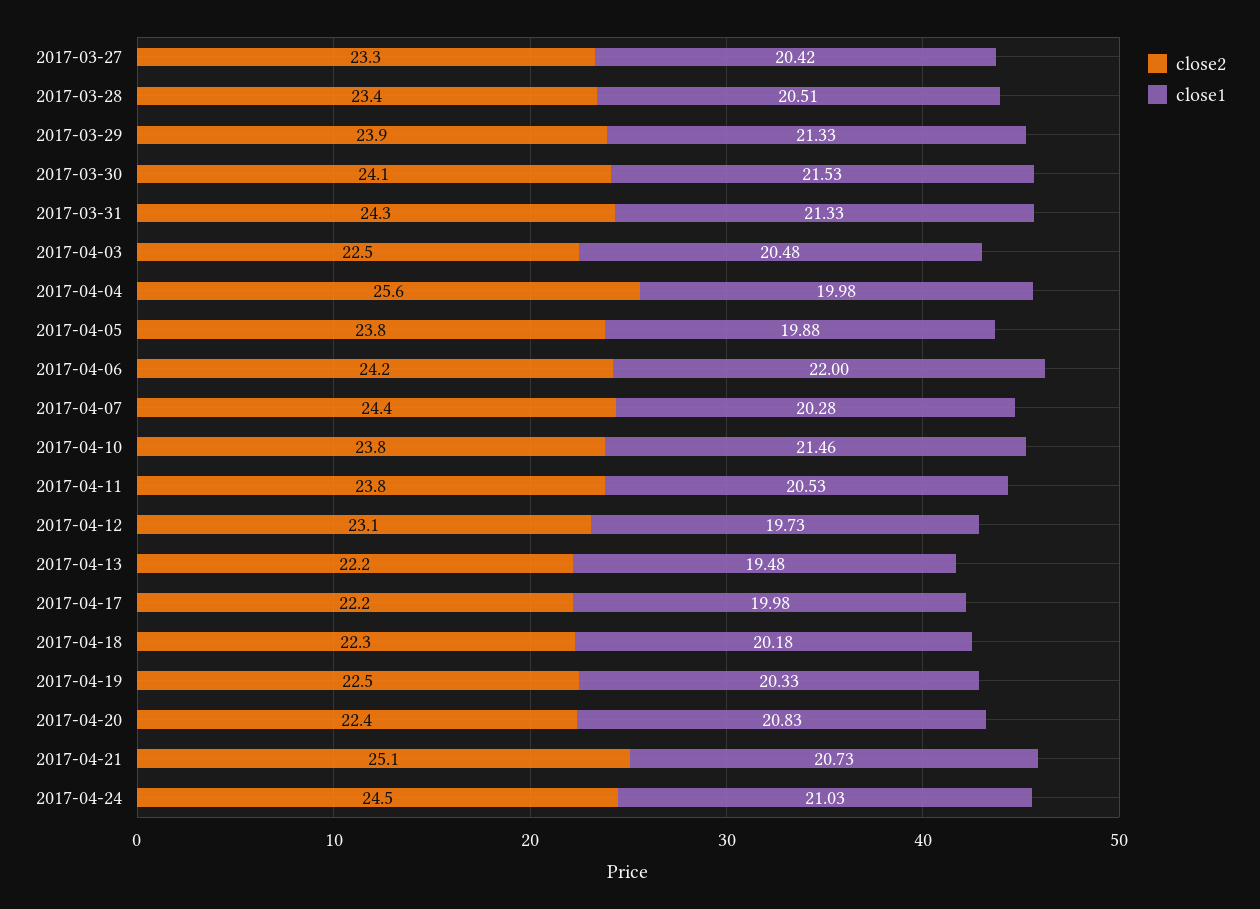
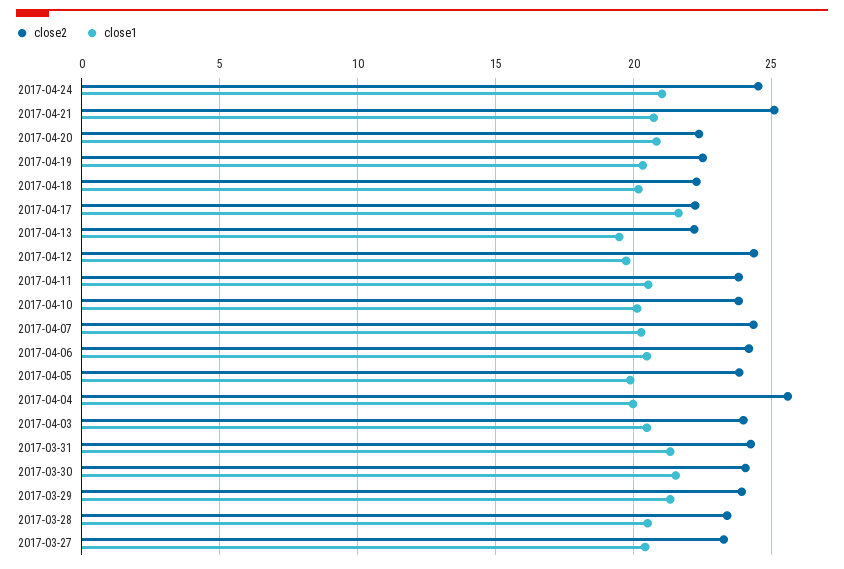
close2, 2017-04-03: 22.5 -> 24
close1, 2017-04-06: 22 -> 20.5
close1, 2017-04-10: 21.46 -> 20
close2, 2017-04-12: 23.1 -> 24.5
close1, 2017-04-17: 19.98 -> 21.5

